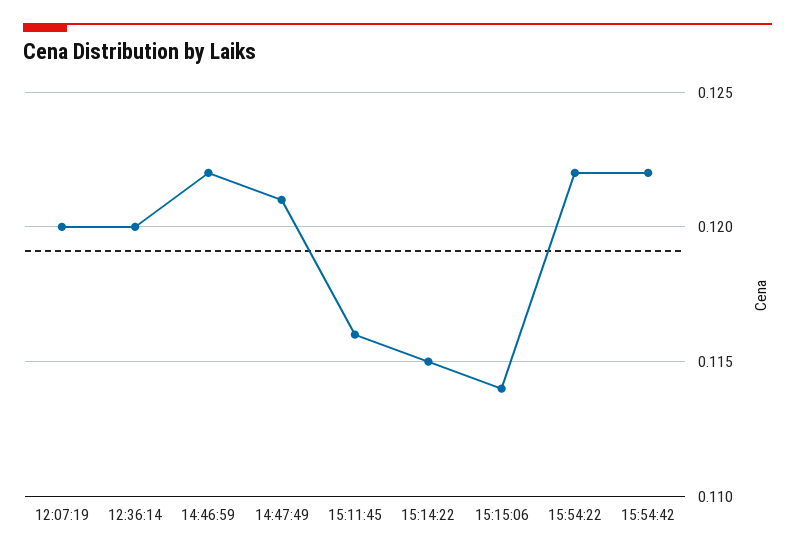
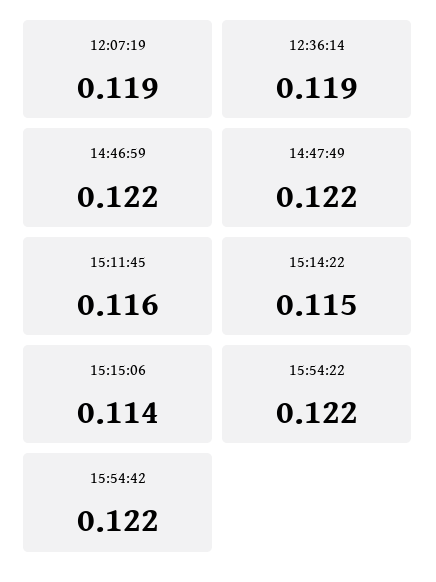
12:07:19: 0.12 -> 0.119
12:36:14: 0.12 -> 0.119
14:47:49: 0.121 -> 0.122

